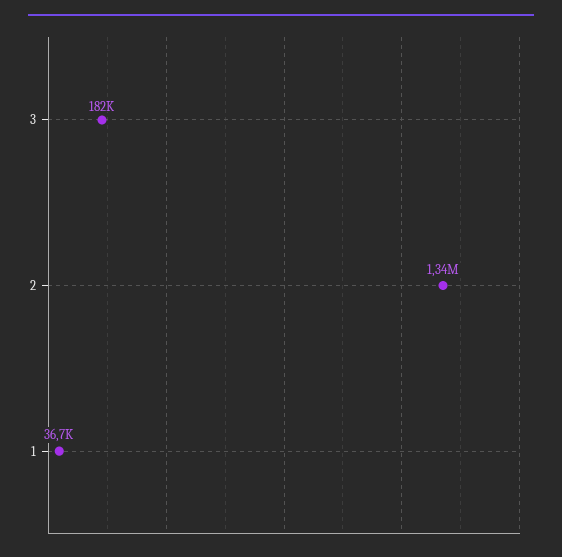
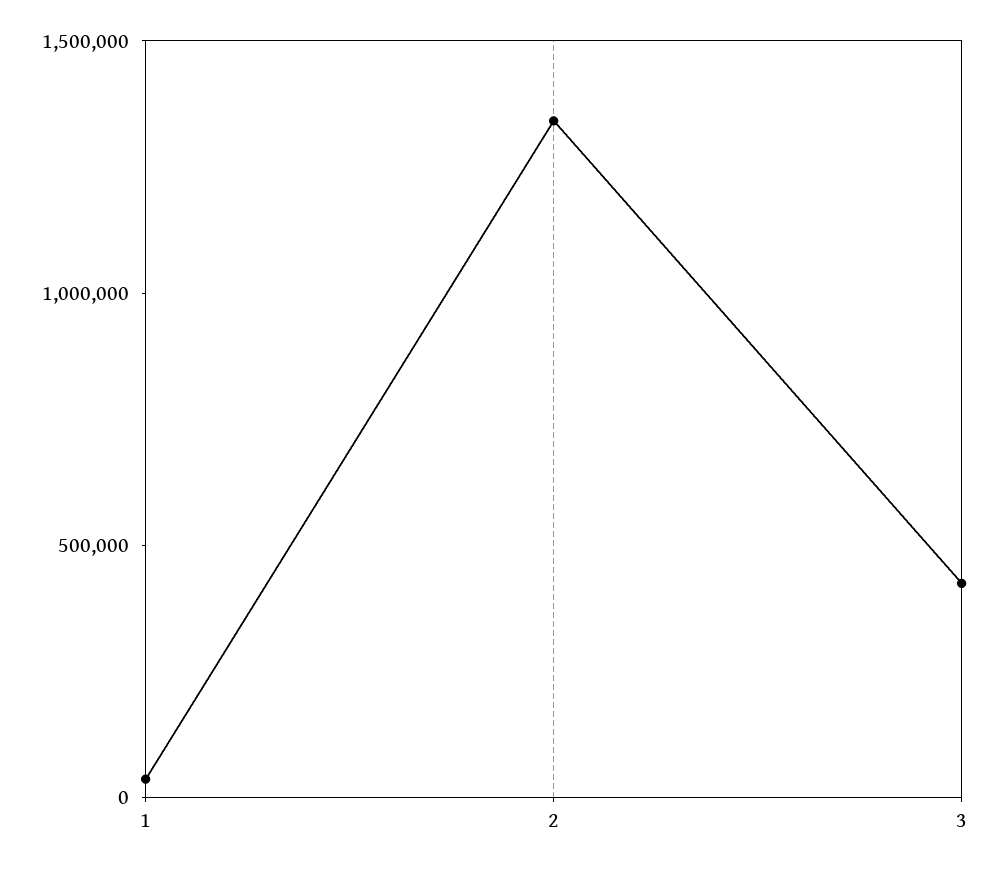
3: 182000 -> 400000

